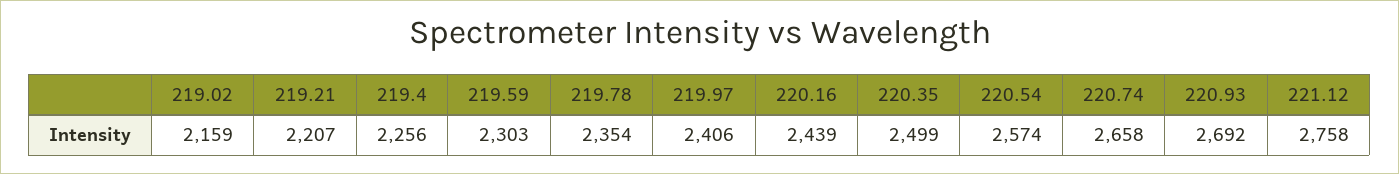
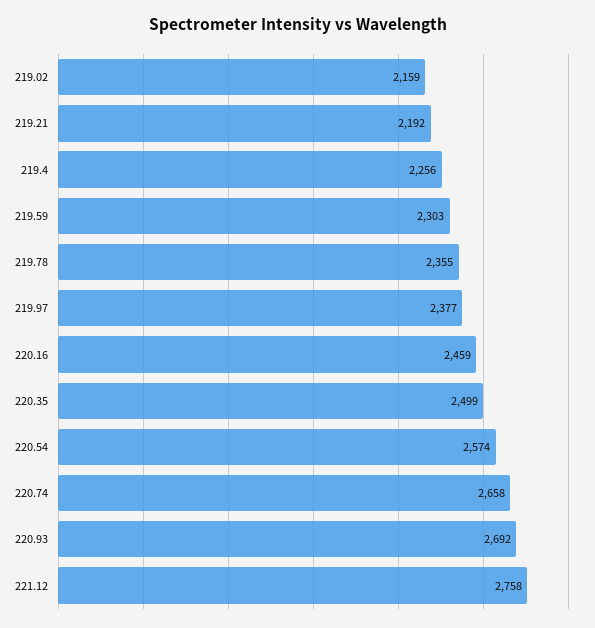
219.21: 2207 -> 2192
219.78: 2354 -> 2355
219.97: 2406 -> 2377
220.16: 2439 -> 2459

